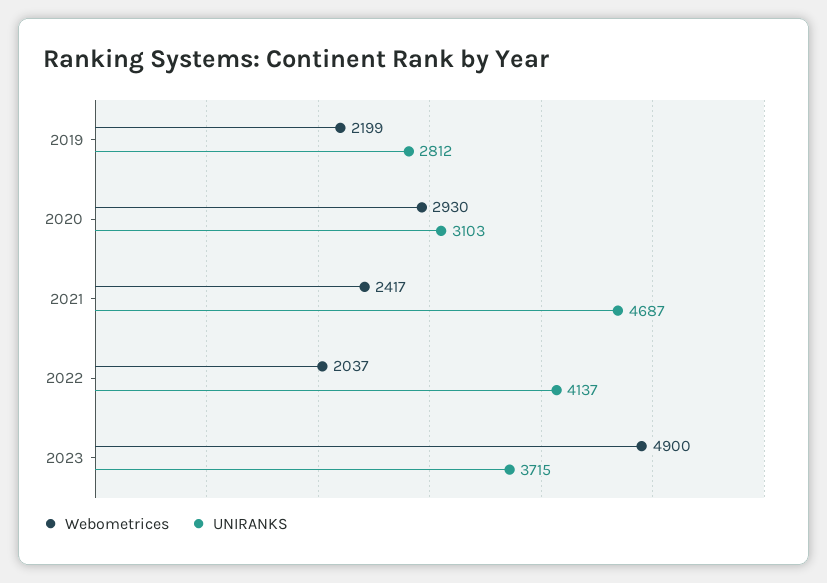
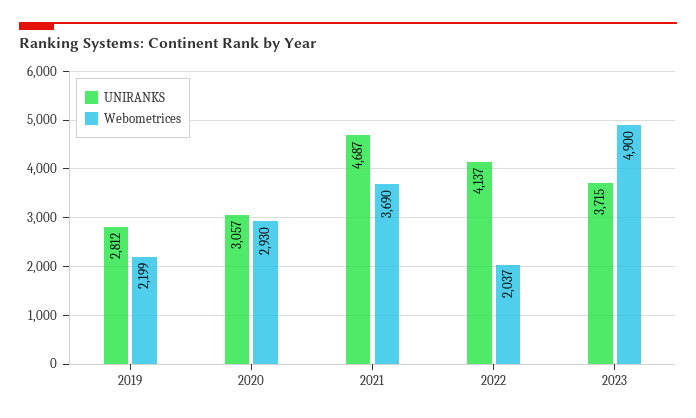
UNIRANKS, 2020: 3103 -> 3057
Webometrices, 2021: 2417 -> 3690

